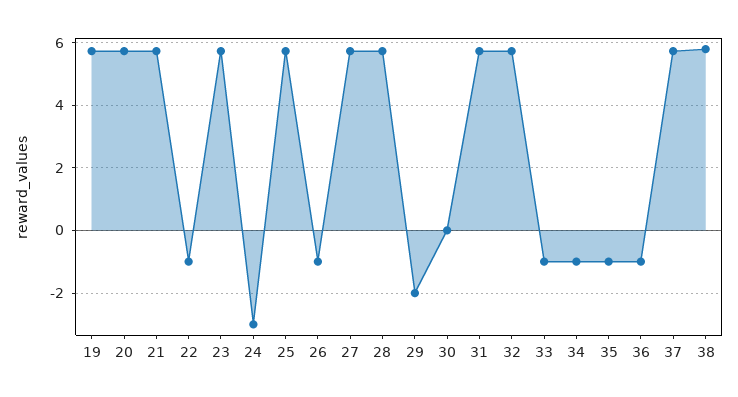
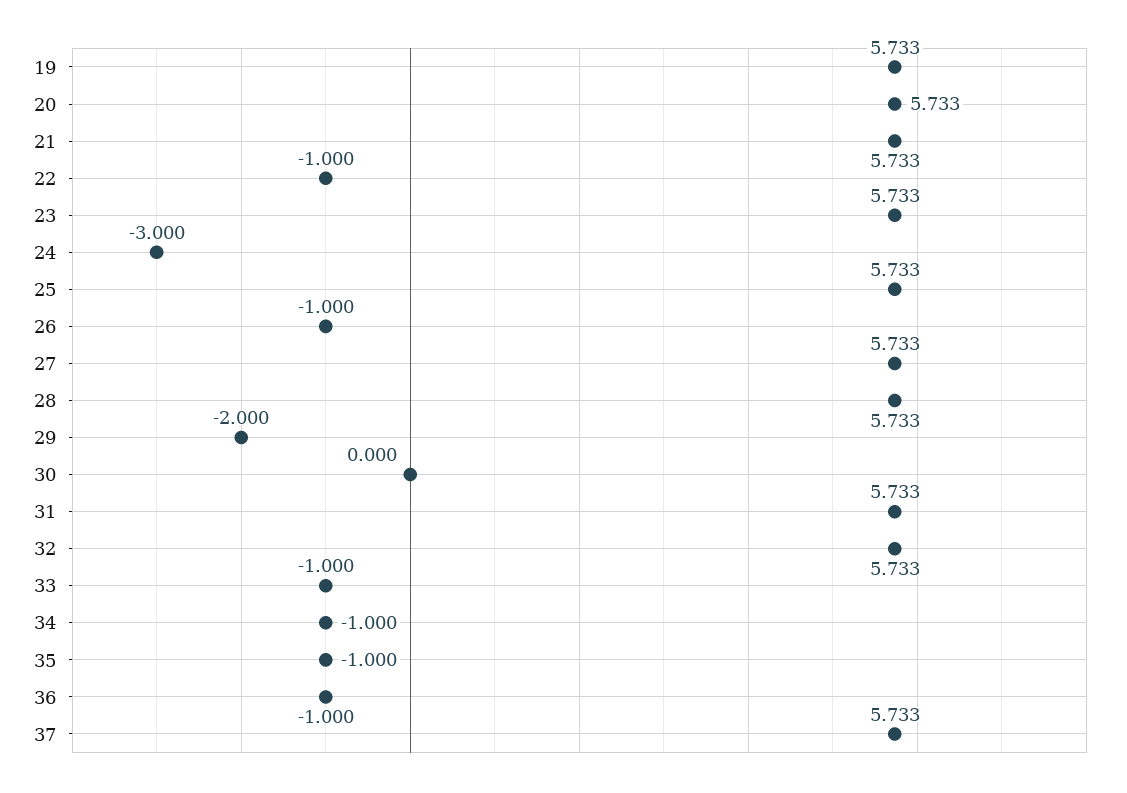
38: 5.8 -> none

